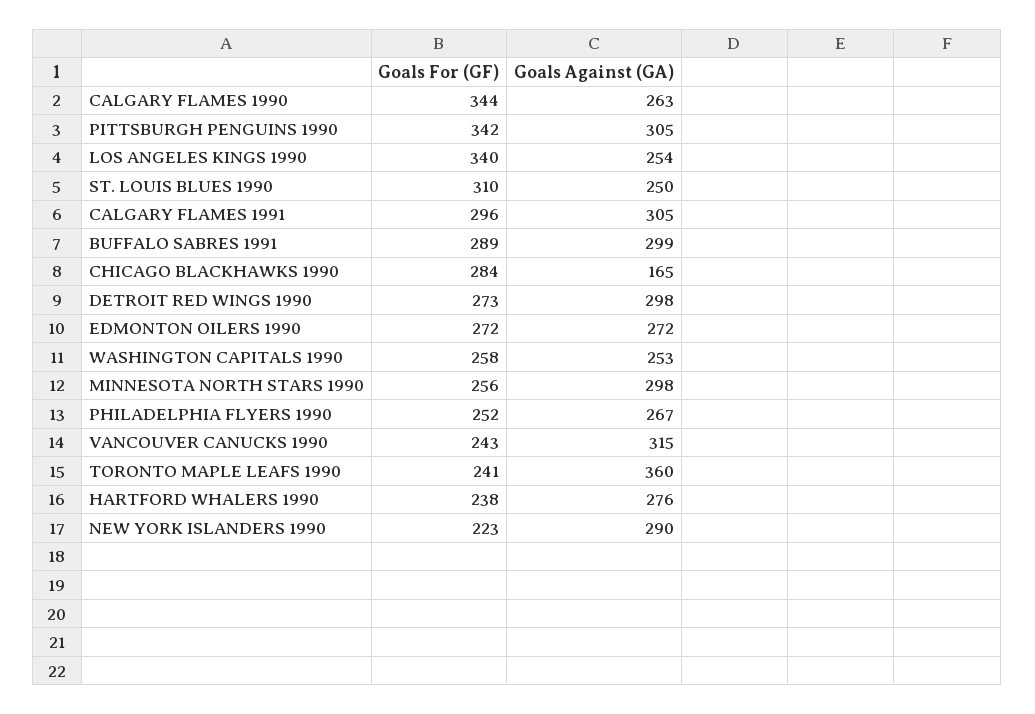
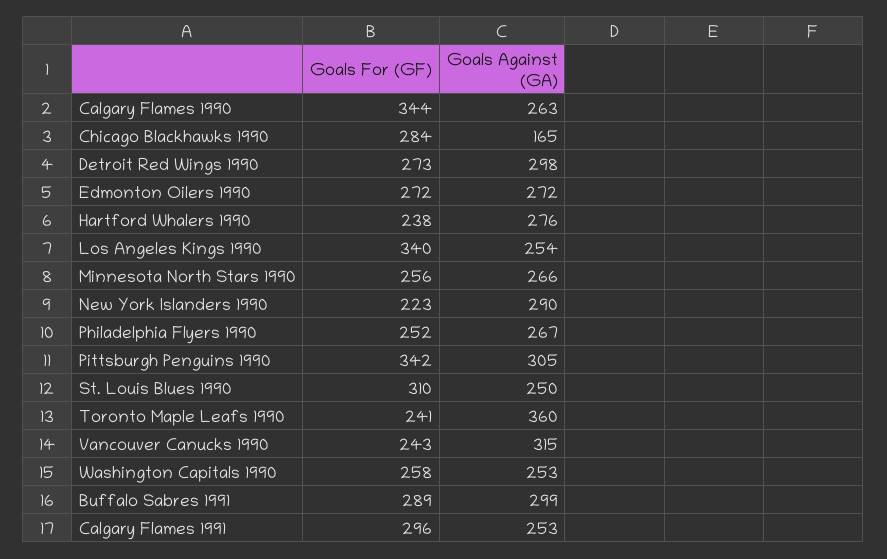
Goals Against (GA), CALGARY FLAMES 1991: 305 -> 253
Goals Against (GA), MINNESOTA NORTH STARS 1990: 298 -> 266

